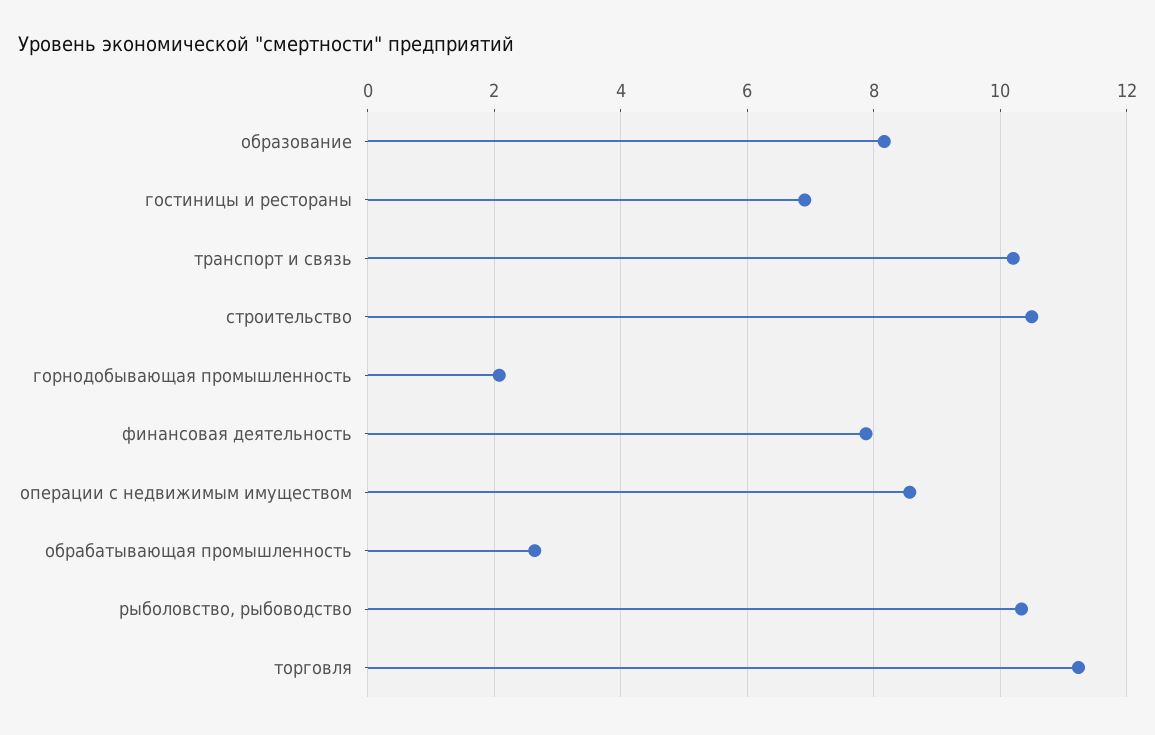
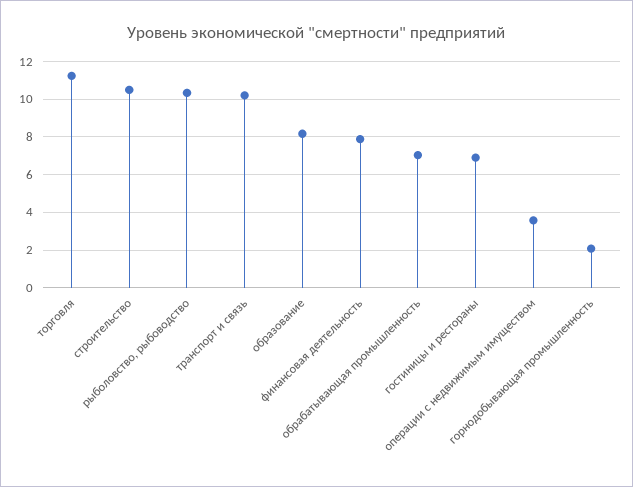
операции с недвижимым имуществом: 8.6 -> 3.5
обрабатывающая промышленность: 2.6 -> 7

